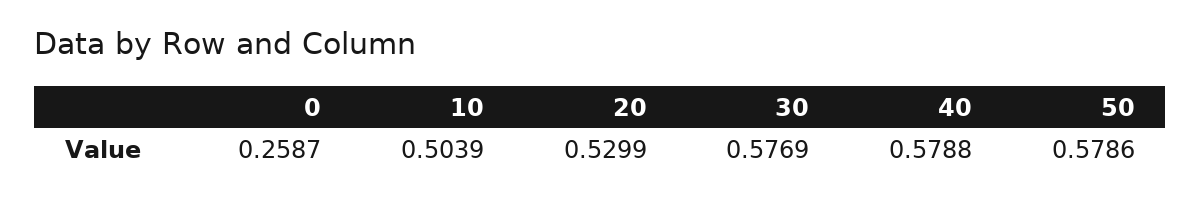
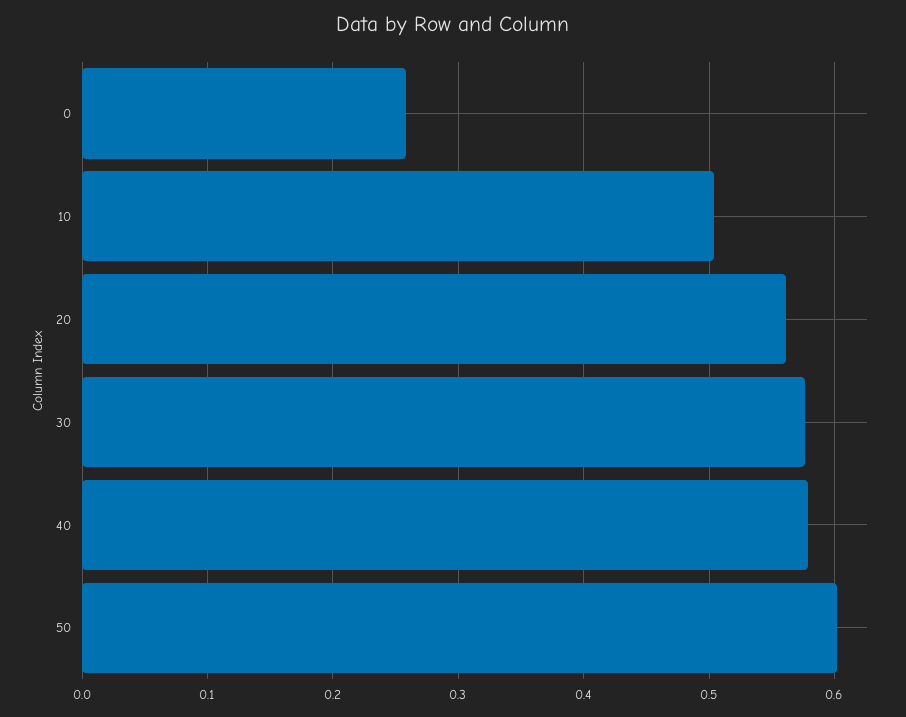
20: 0.5299 -> 0.56
50: 0.5786 -> 0.6

